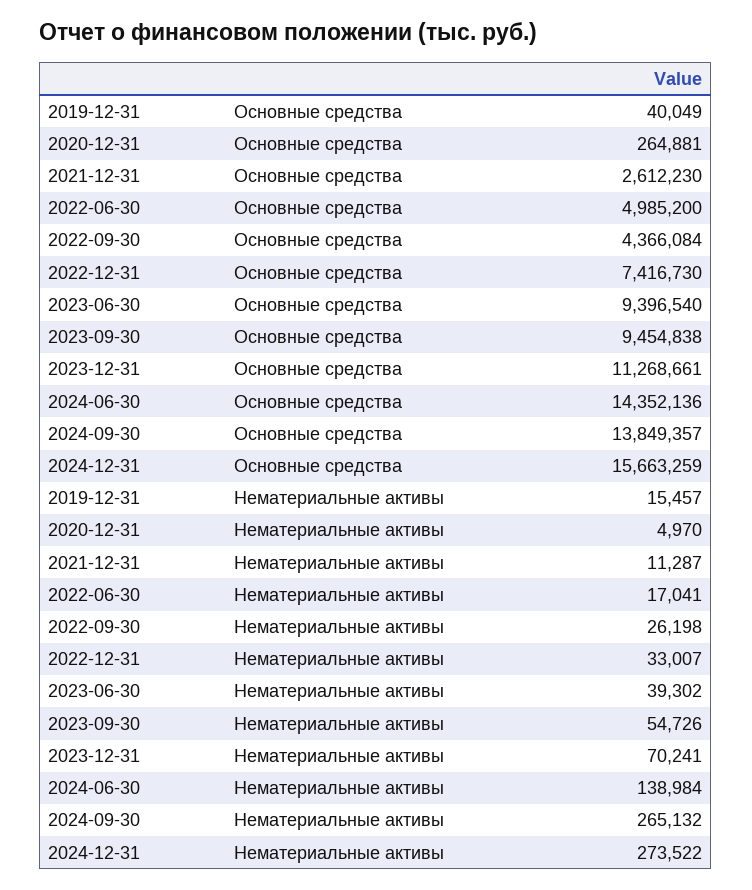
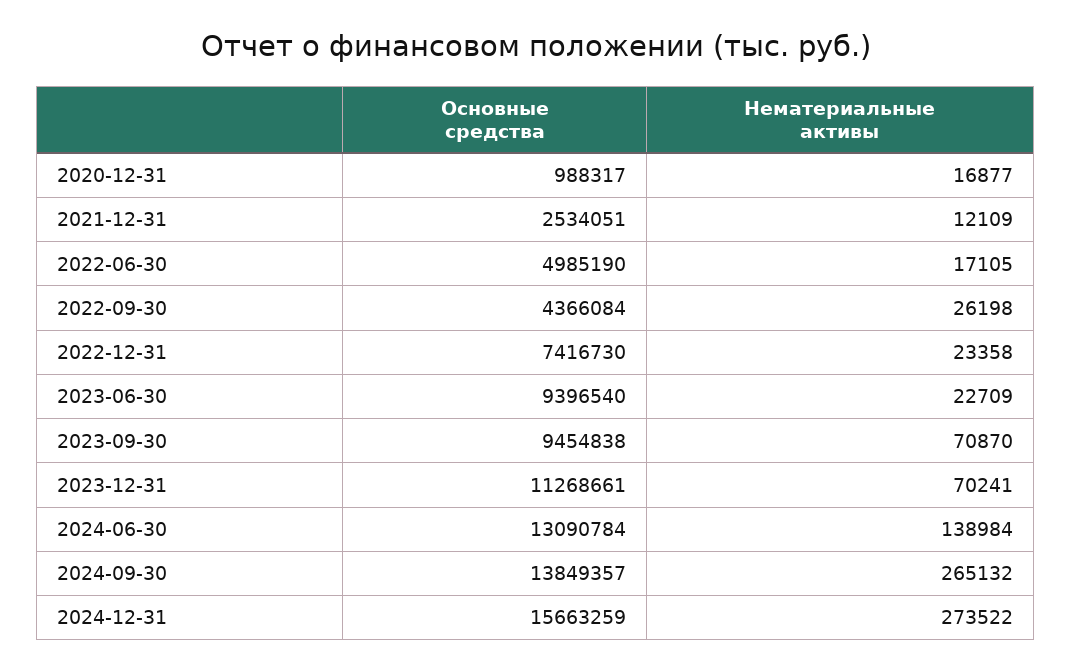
2019-12-31, Основные средства: 40049 -> none
2020-12-31, Основные средства: 264881 -> 988317
2021-12-31, Основные средства: 2612230 -> 2534051
2022-06-30, Основные средства: 4985200 -> 4985190
2024-06-30, Основные средства: 14352136 -> 13090784
2019-12-31, Нематериальные активы: 15457 -> none
2020-12-31, Нематериальные активы: 4970 -> 16877
2021-12-31, Нематериальные активы: 11287 -> 12109
2022-06-30, Нематериальные активы: 17041 -> 17105
2022-12-31, Нематериальные активы: 33007 -> 23358
2023-06-30, Нематериальные активы: 39302 -> 22709
2023-09-30, Нематериальные активы: 54726 -> 70870

